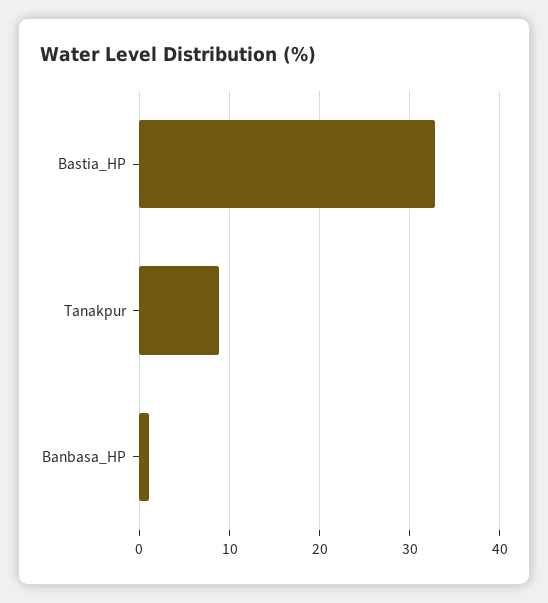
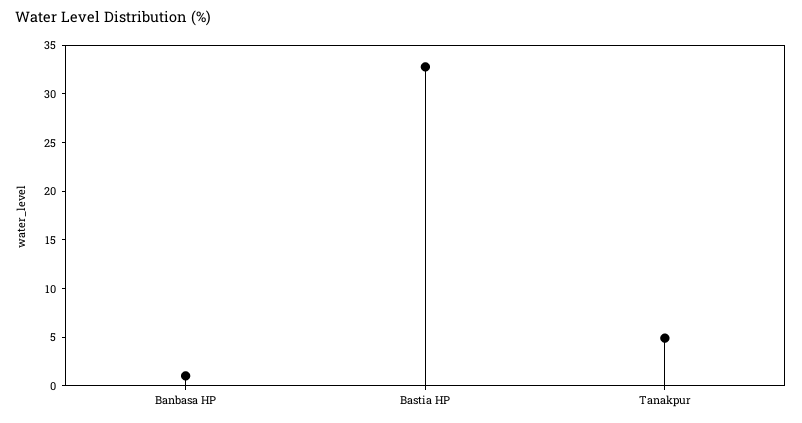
Tanakpur: 9 -> 5

